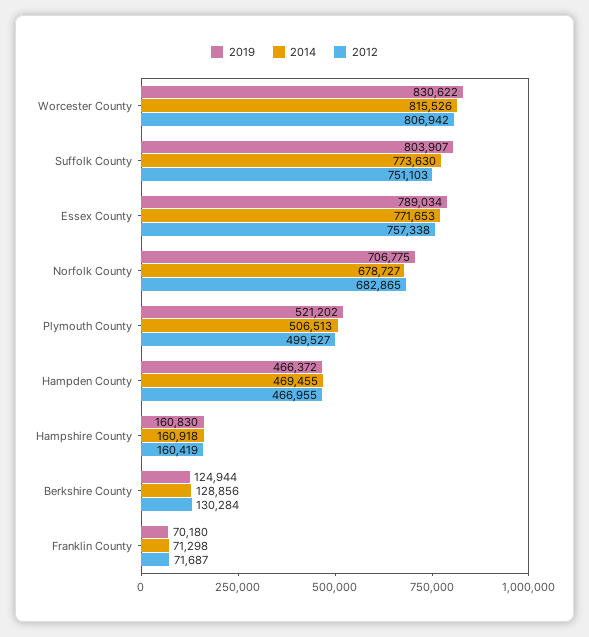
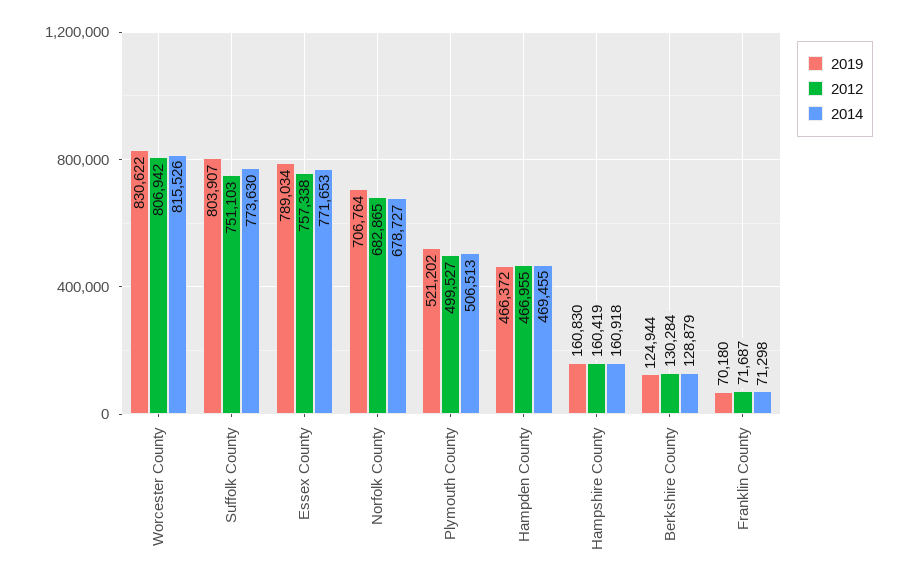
2019, Norfolk County: 706775 -> 706764
2014, Berkshire County: 128856 -> 128879

